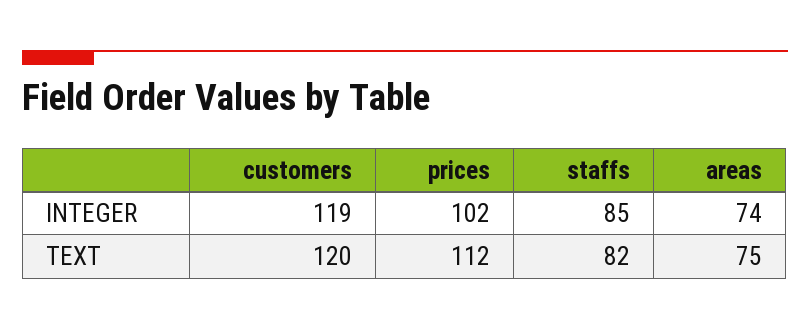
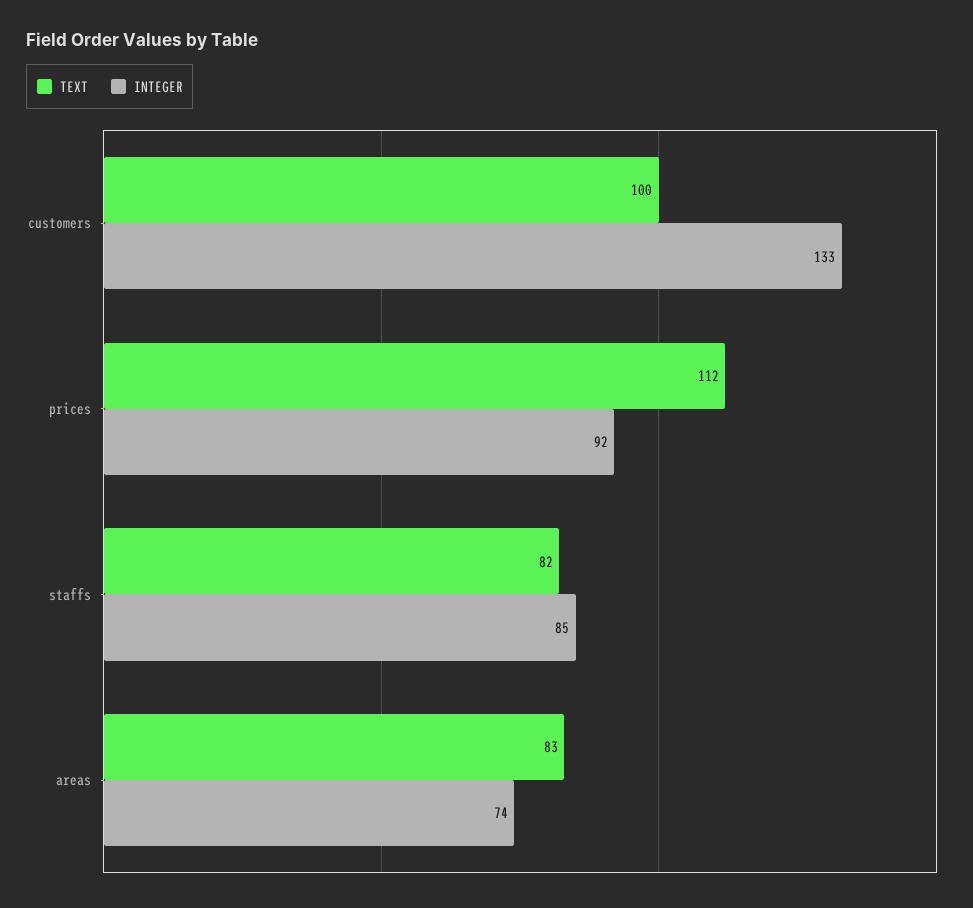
INTEGER, customers: 119 -> 133
INTEGER, prices: 102 -> 92
TEXT, customers: 120 -> 100
TEXT, areas: 75 -> 83

